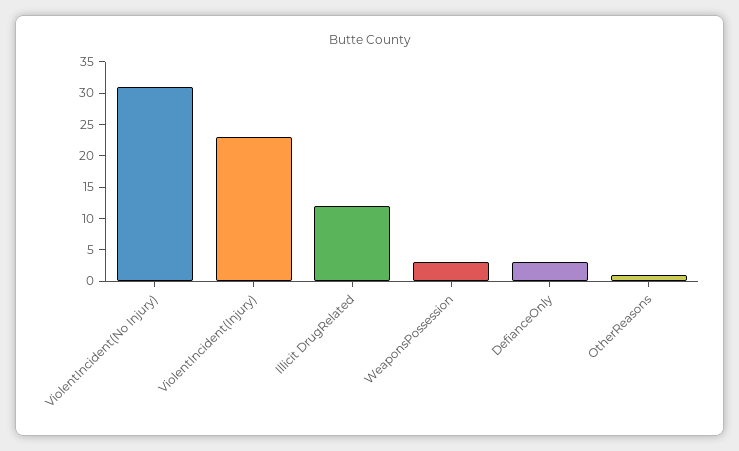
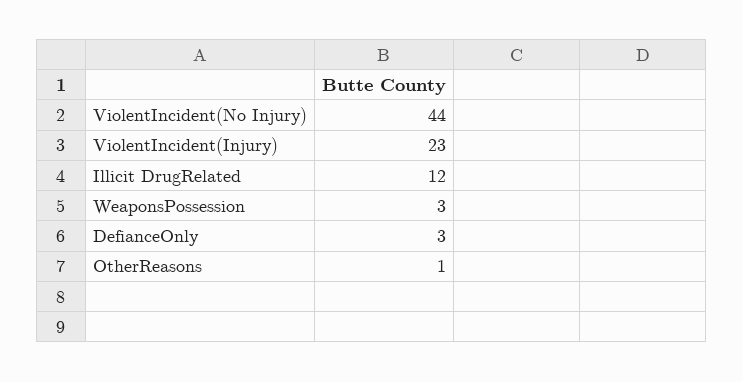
ViolentIncident(No Injury): 30 -> 44

